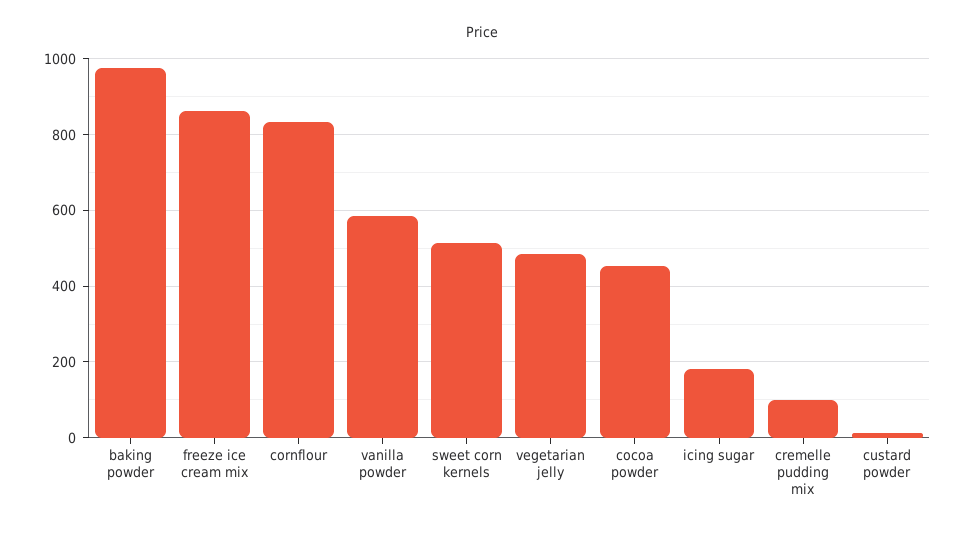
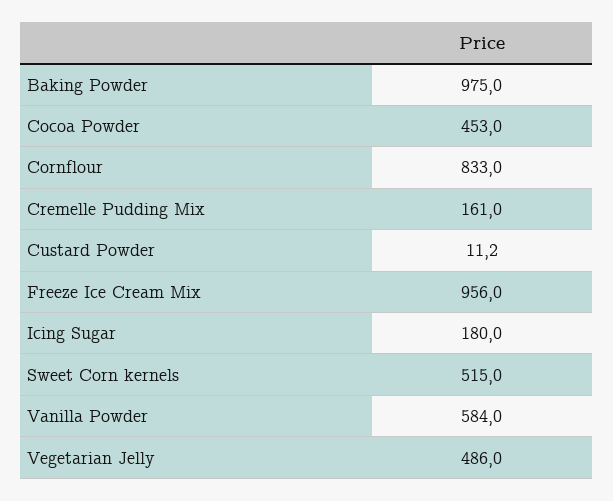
freeze ice cream mix: 860 -> 956
cremelle pudding mix: 100 -> 161

